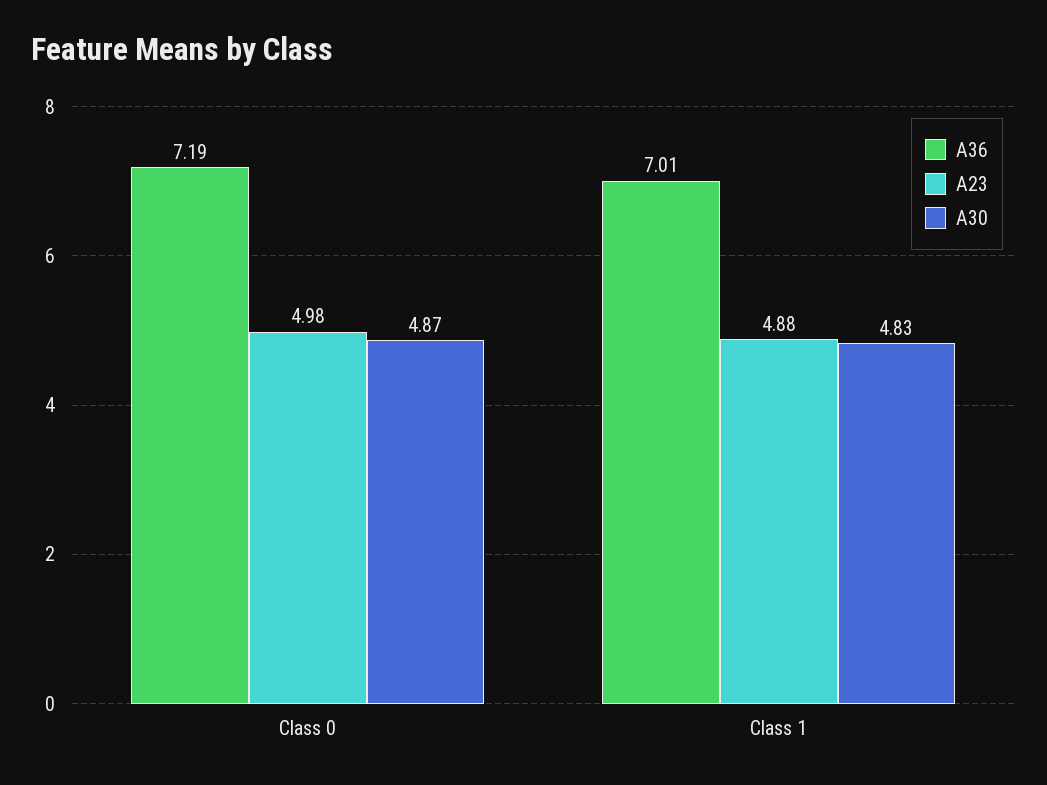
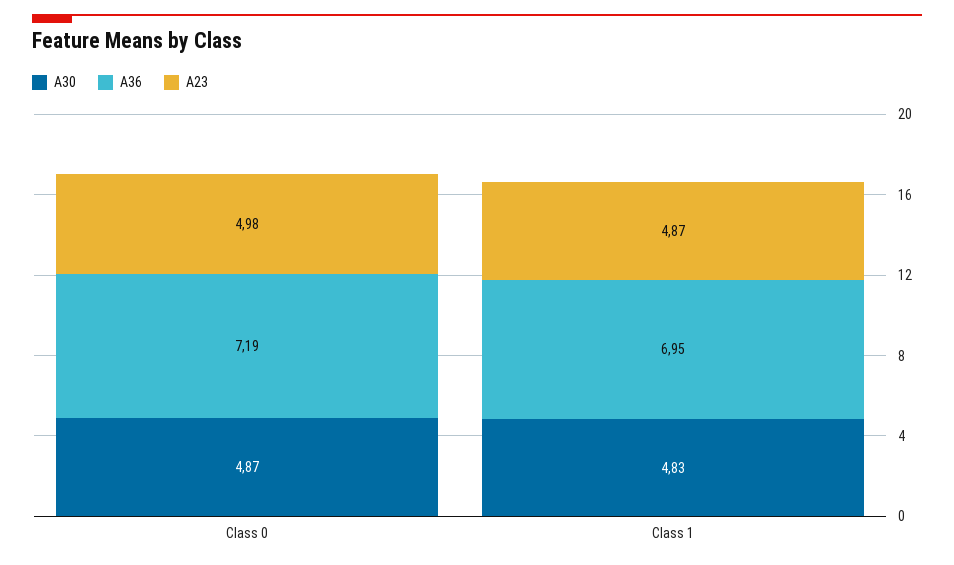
A36, Class 1: 7.01 -> 6.95
A23, Class 1: 4.88 -> 4.87

